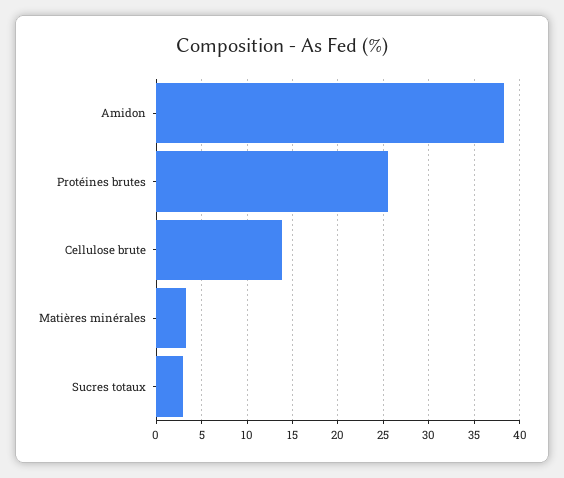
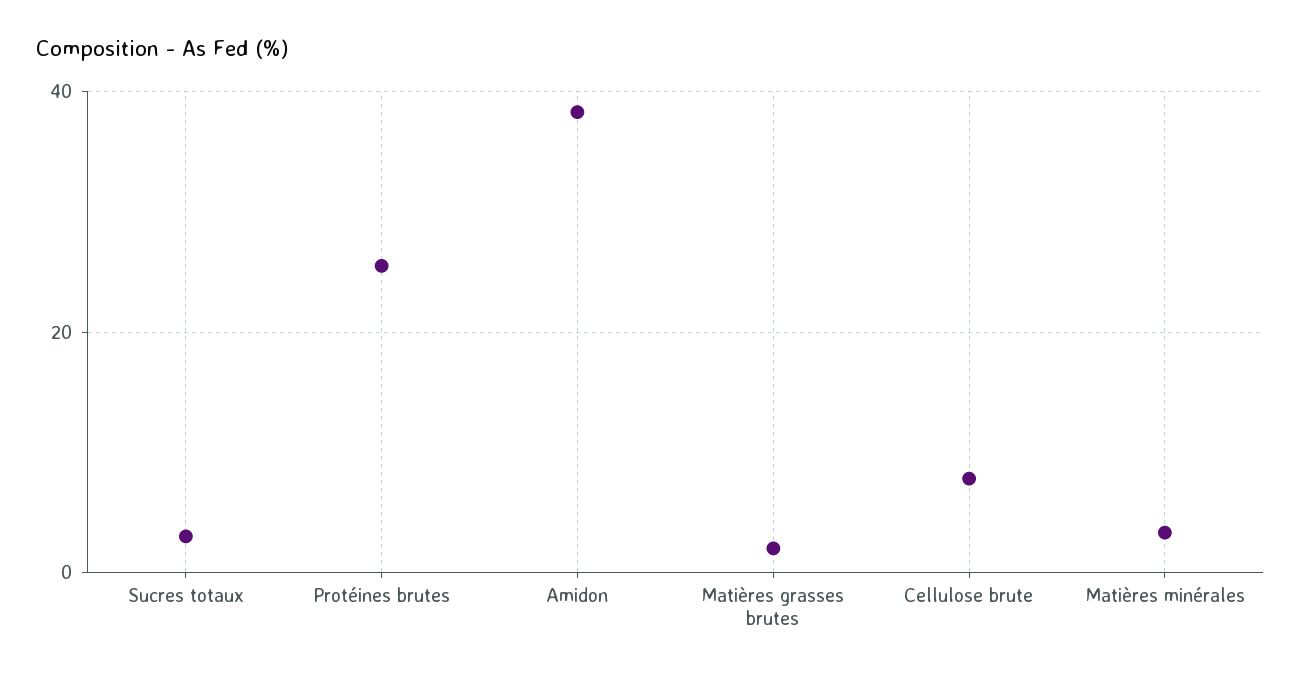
Cellulose brute: 14 -> 8
Matières grasses brutes: none -> 2

